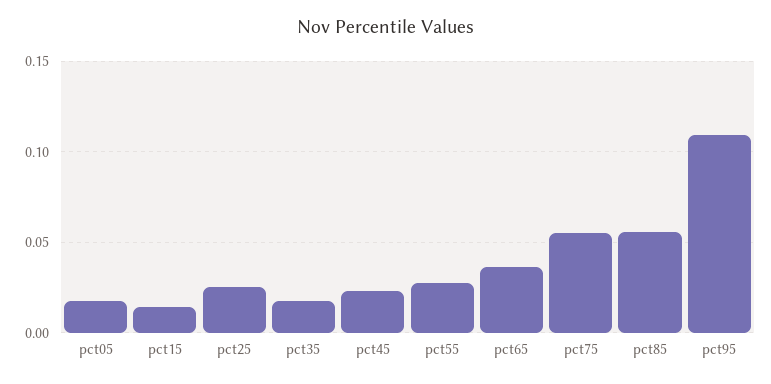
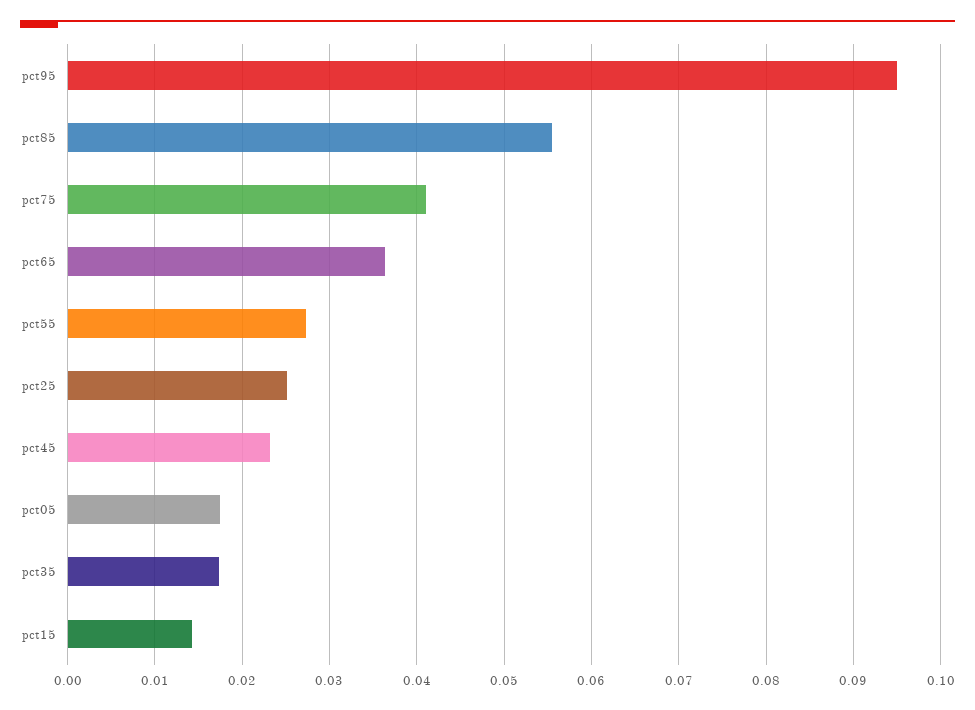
pct75: 0.055 -> 0.041
pct95: 0.11 -> 0.095

